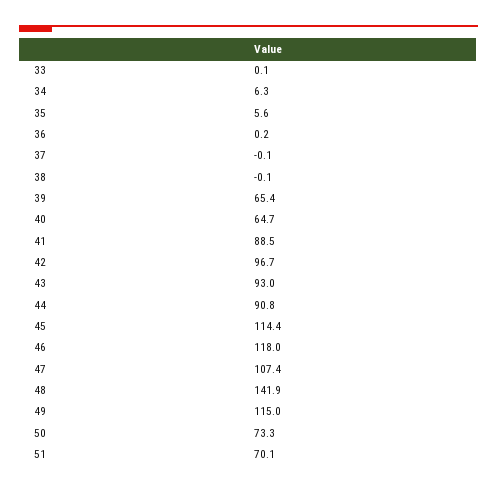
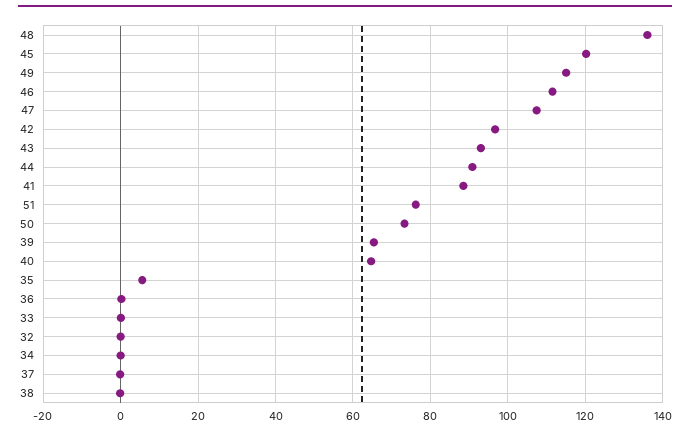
34: 6.3 -> 0
45: 114.4 -> 120
46: 118 -> 112
48: 141.9 -> 136
51: 70.1 -> 76
32: none -> 0

